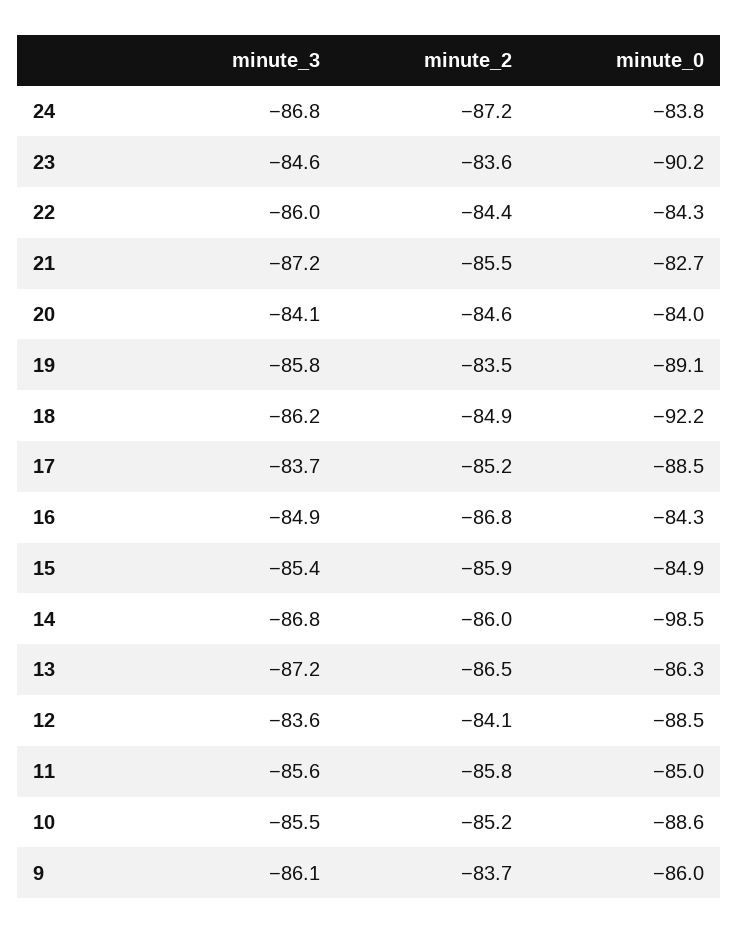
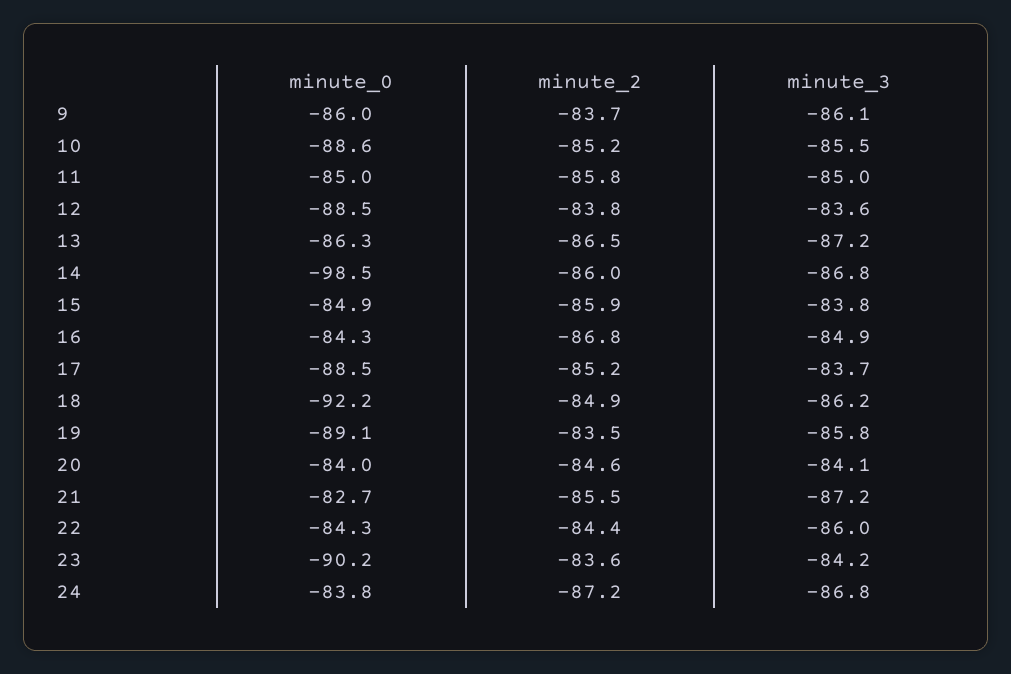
minute_3, 23: -84.6 -> -84.2
minute_3, 15: -85.4 -> -83.8
minute_2, 12: -84.1 -> -83.8
minute_3, 11: -85.6 -> -85

